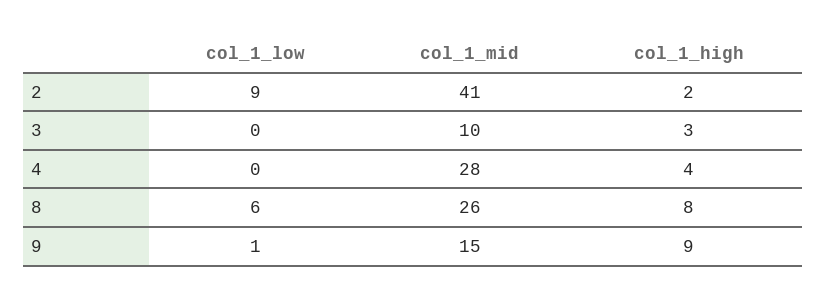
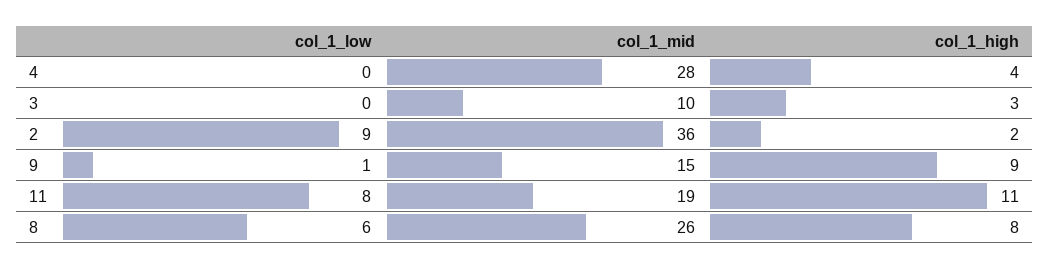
col_1_mid, 2: 41 -> 36
col_1_low, 11: none -> 8
col_1_mid, 11: none -> 19
col_1_high, 11: none -> 11

